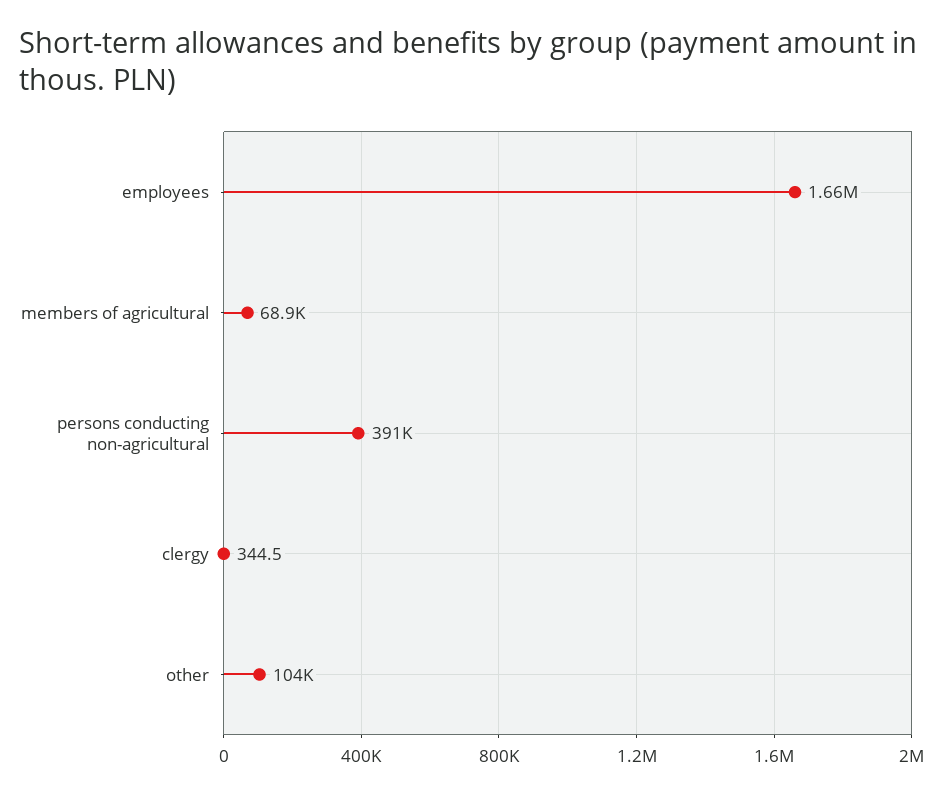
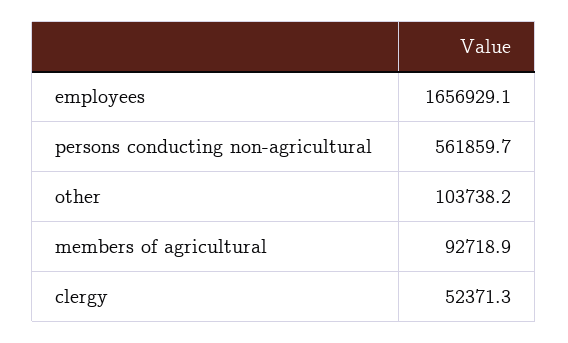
members of agricultural: 68900 -> 92718.9
persons conducting non-agricultural: 391000 -> 561859.7
clergy: 344.5 -> 52371.3

